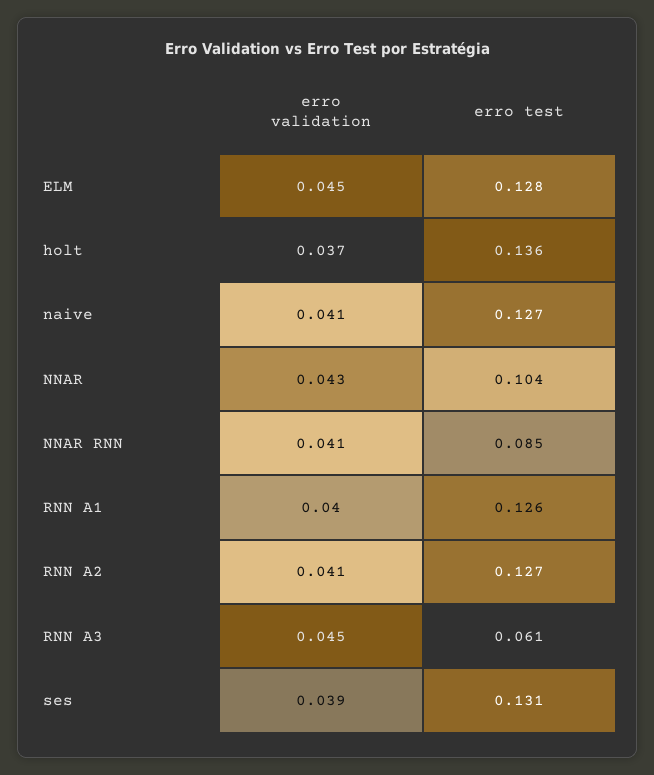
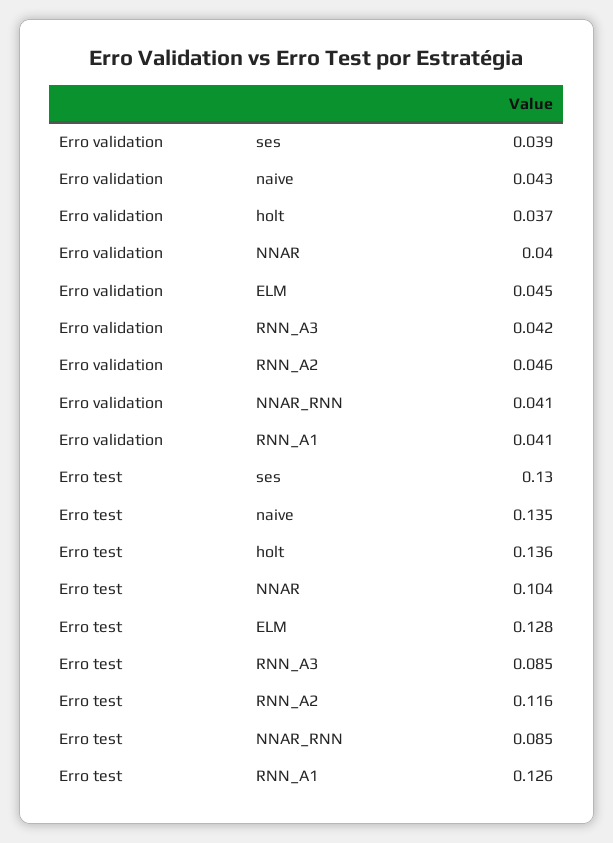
erro validation, naive: 0.041 -> 0.043
erro test, naive: 0.127 -> 0.135
erro validation, NNAR: 0.043 -> 0.04
erro validation, RNN A1: 0.04 -> 0.041
erro validation, RNN A2: 0.041 -> 0.046
erro test, RNN A2: 0.127 -> 0.116
erro validation, RNN A3: 0.045 -> 0.042
erro test, RNN A3: 0.061 -> 0.085
erro test, ses: 0.131 -> 0.13

